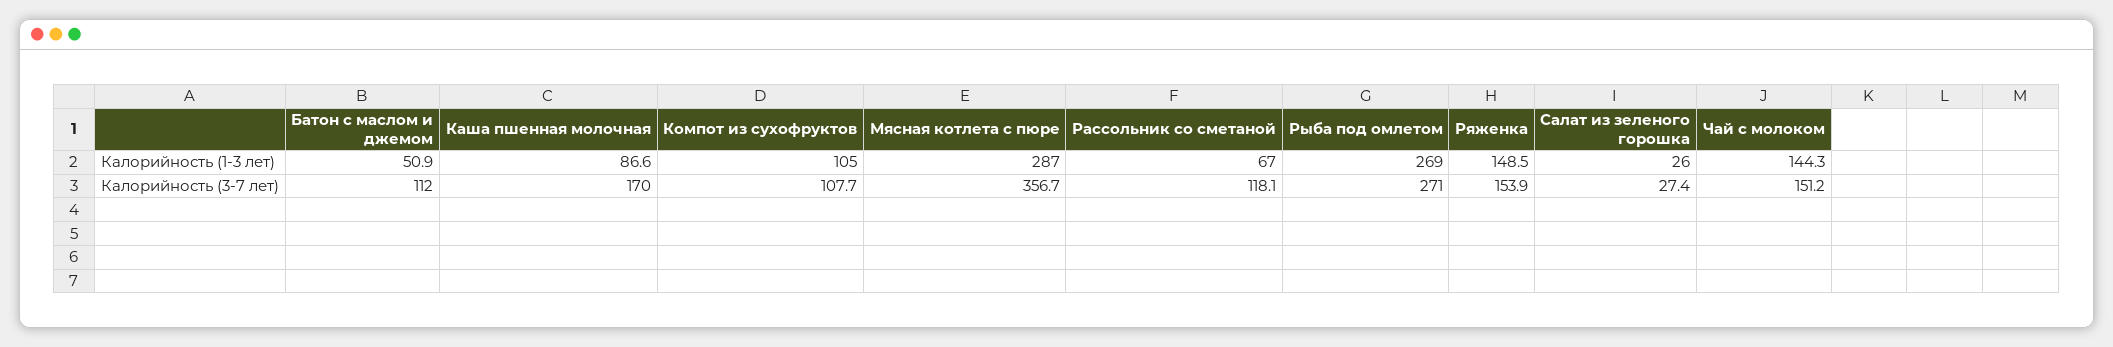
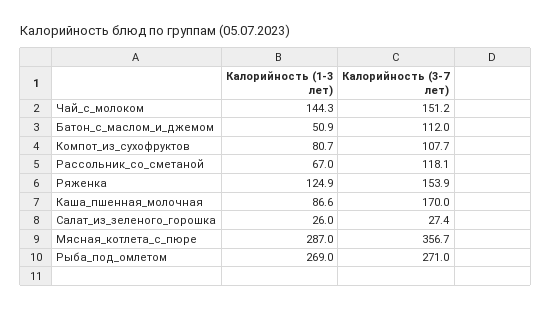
Компот из сухофруктов, Калорийность (1-3 лет): 105 -> 80.7
Ряженка, Калорийность (1-3 лет): 148.5 -> 124.9

